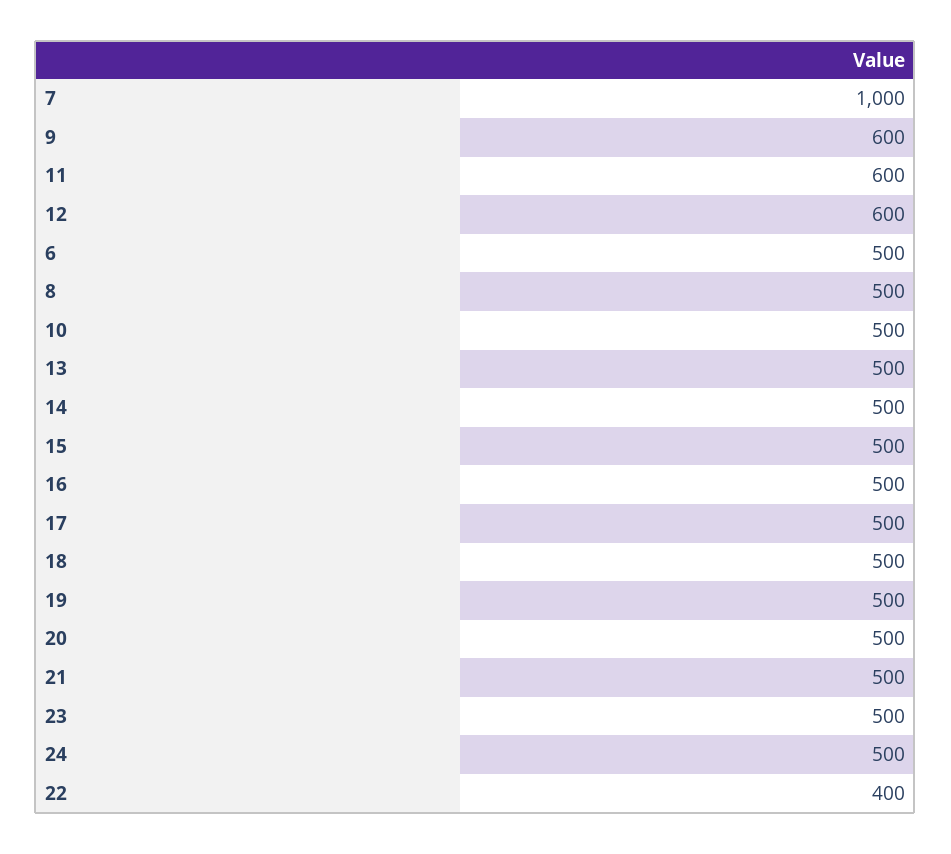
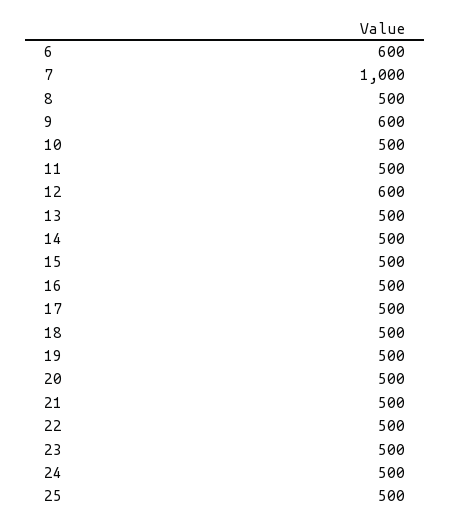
11: 600 -> 500
6: 500 -> 600
22: 400 -> 500
25: none -> 500

